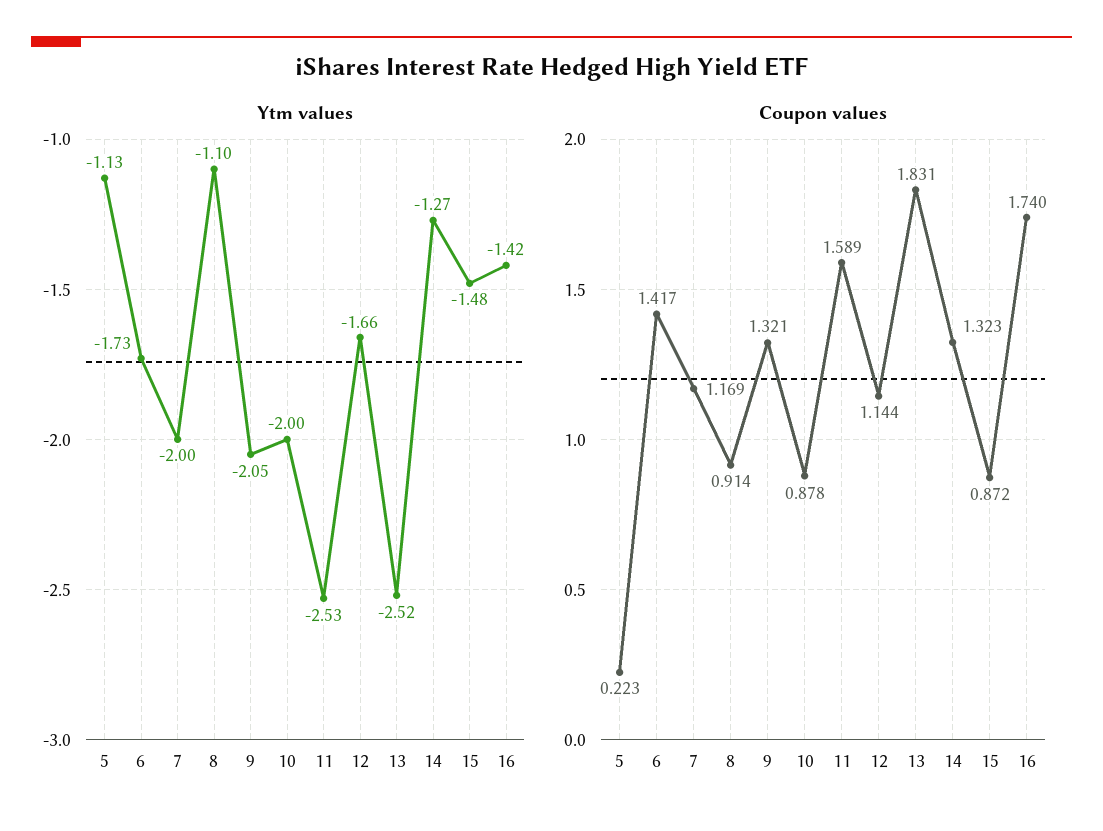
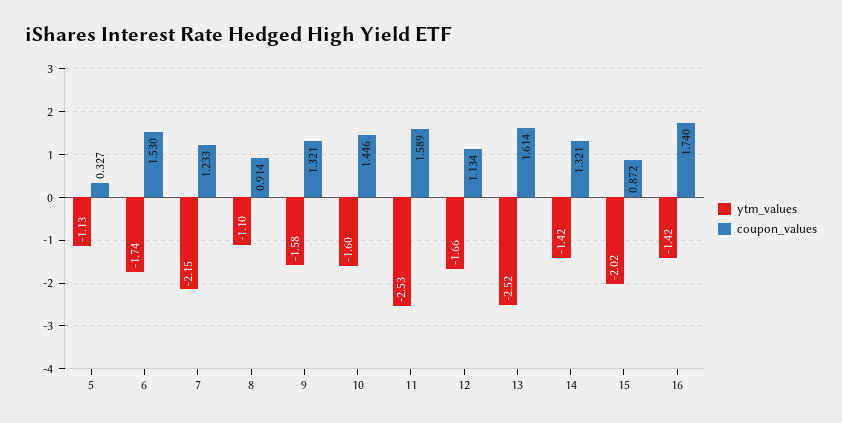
Ytm values, 6: -1.73 -> -1.74
Ytm values, 7: -2 -> -2.15
Ytm values, 9: -2.05 -> -1.58
Ytm values, 10: -2 -> -1.6
Ytm values, 14: -1.27 -> -1.42
Ytm values, 15: -1.48 -> -2.02
Coupon values, 5: 0.223 -> 0.327
Coupon values, 6: 1.417 -> 1.53
Coupon values, 7: 1.169 -> 1.233
Coupon values, 10: 0.878 -> 1.446
Coupon values, 12: 1.144 -> 1.134
Coupon values, 13: 1.831 -> 1.614
Coupon values, 14: 1.323 -> 1.321

